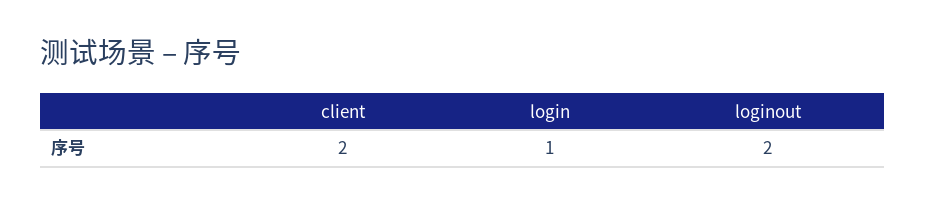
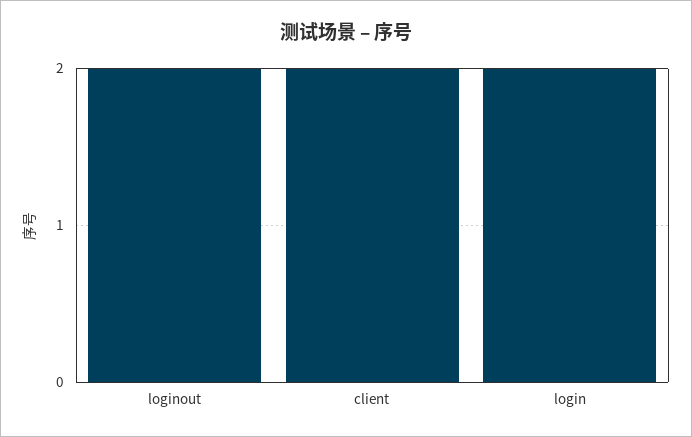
login: 1 -> 2

